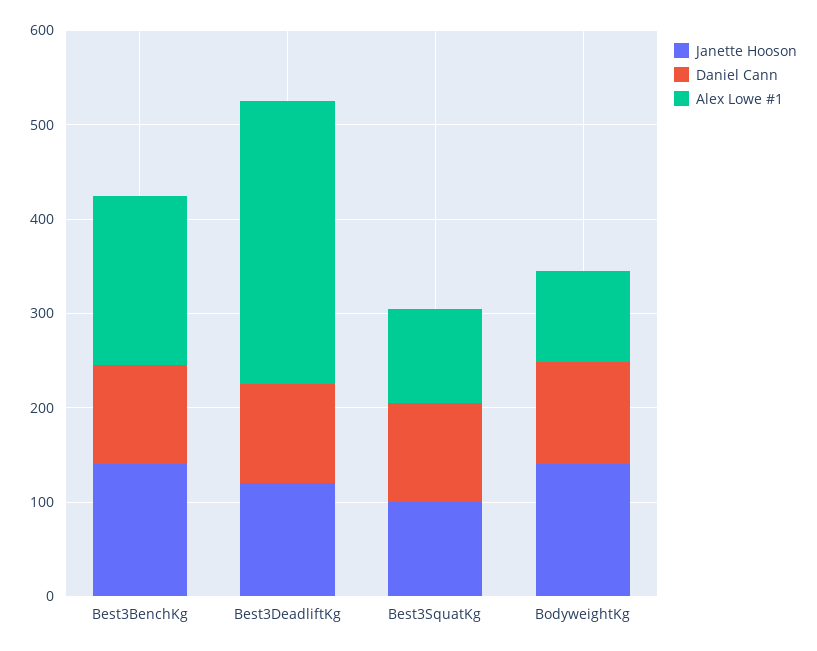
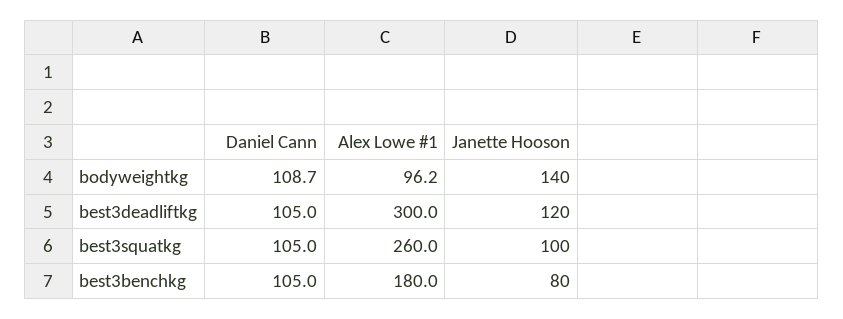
Janette Hooson, Best3BenchKg: 140 -> 80
Alex Lowe #1, Best3SquatKg: 100 -> 260

